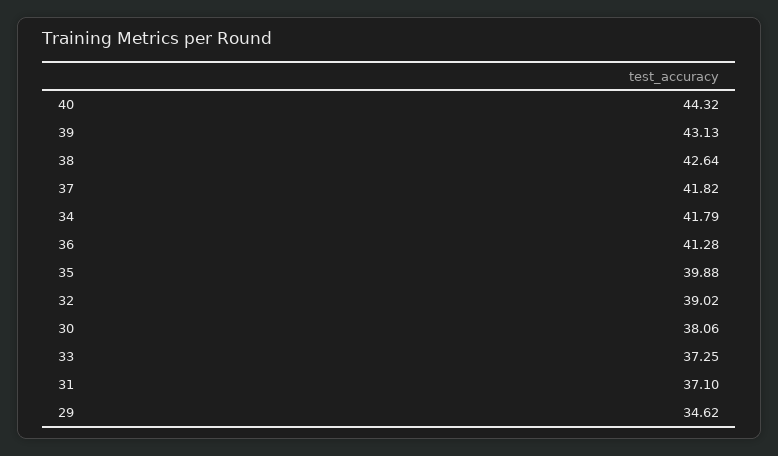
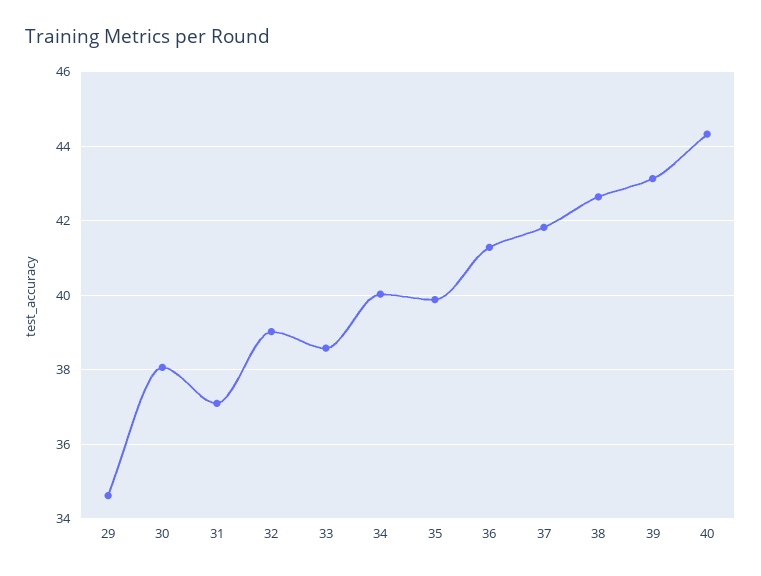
34: 41.79 -> 40
33: 37.25 -> 38.6

